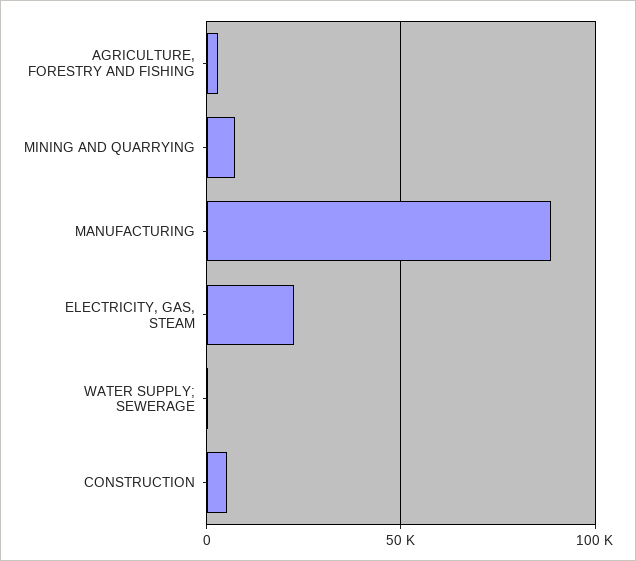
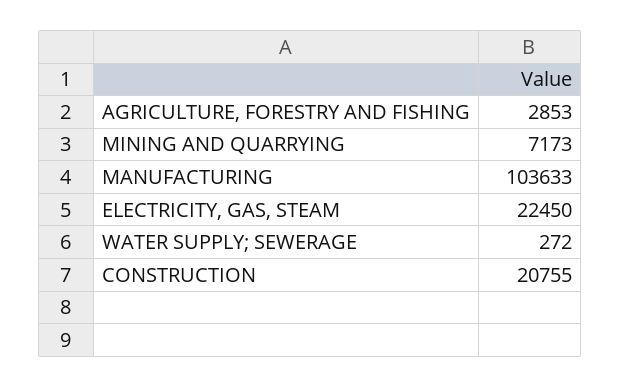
MANUFACTURING: 90000 -> 103633
CONSTRUCTION: 5000 -> 20755

